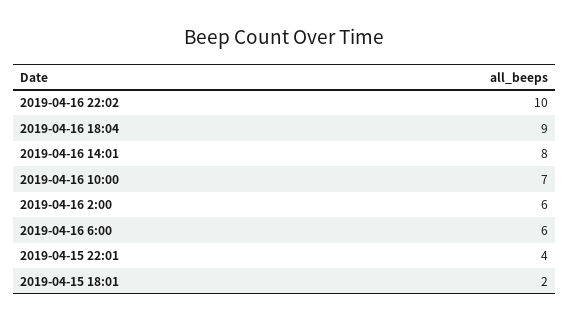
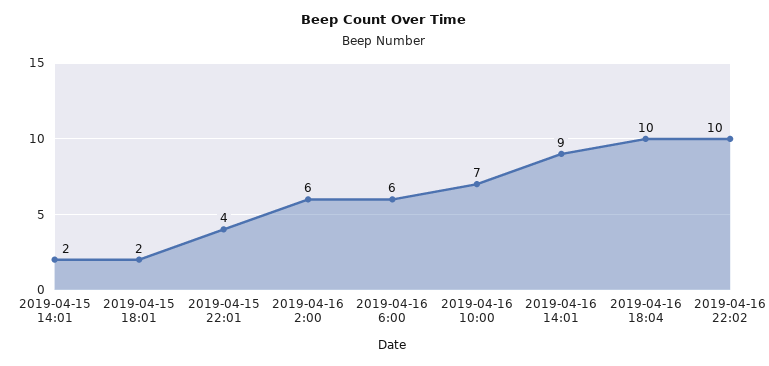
2019-04-16 18:04: 9 -> 10
2019-04-16 14:01: 8 -> 9
2019-04-15 14:01: none -> 2

